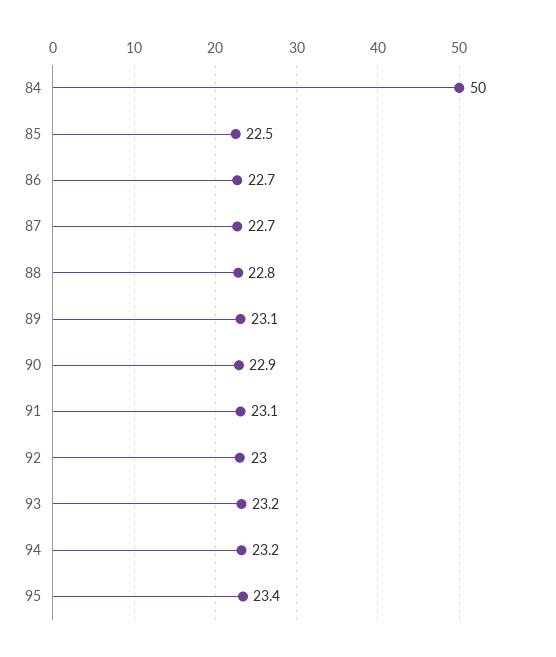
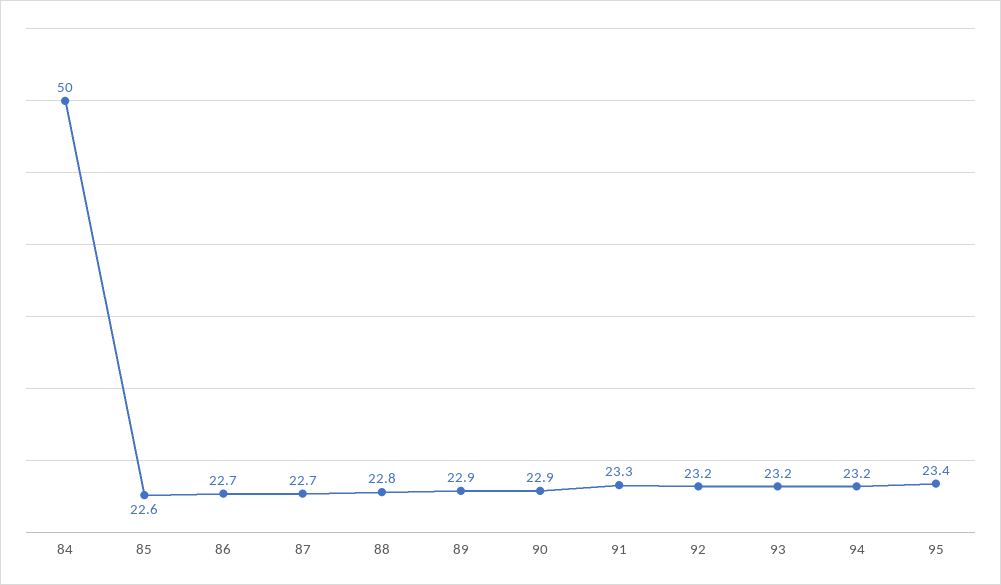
85: 22.5 -> 22.6
89: 23.1 -> 22.9
91: 23.1 -> 23.3
92: 23 -> 23.2

